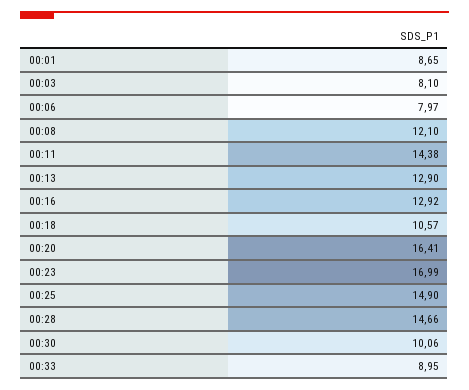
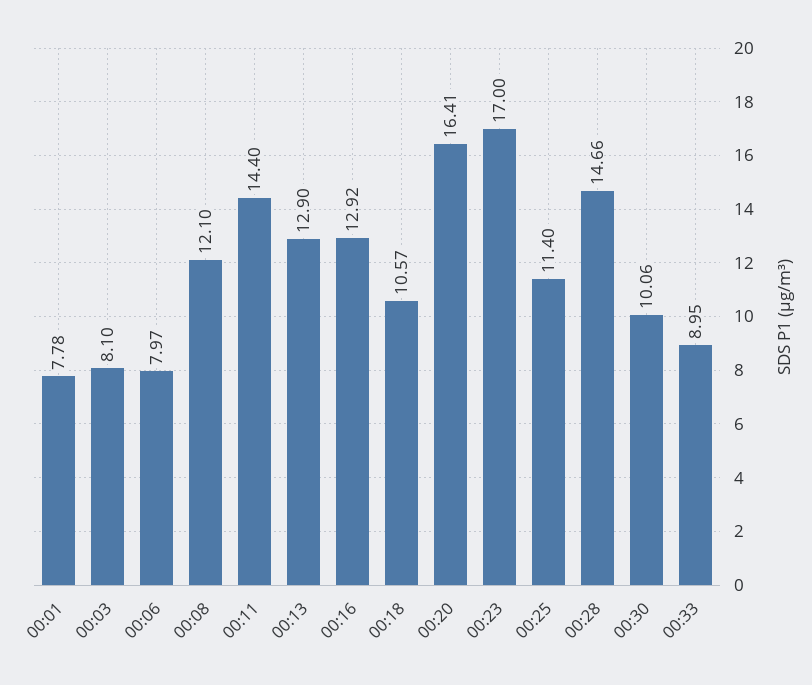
00:01: 8.65 -> 7.78
00:11: 14.38 -> 14.4
00:23: 16.99 -> 17
00:25: 14.9 -> 11.4

